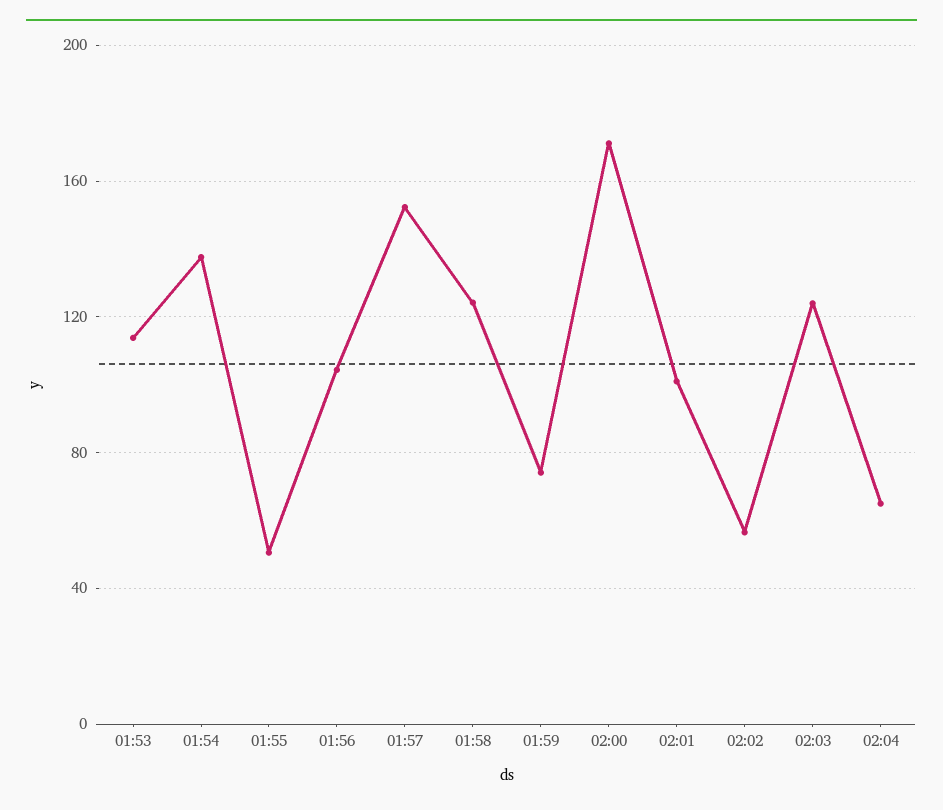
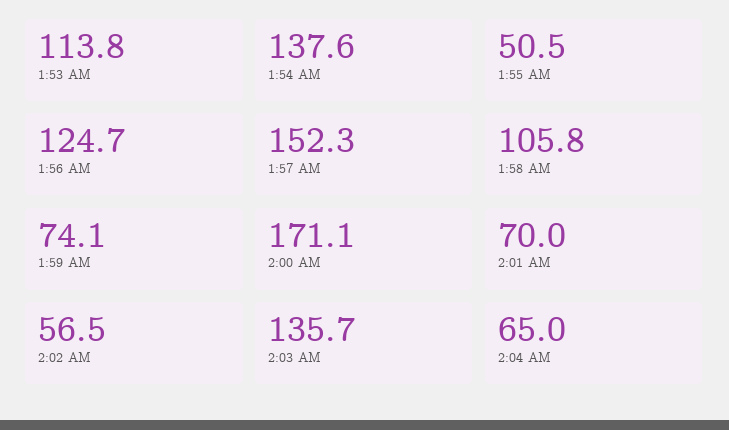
01:56: 105 -> 124.7
01:58: 125 -> 105.8
02:01: 100 -> 70
02:03: 125 -> 135.7

